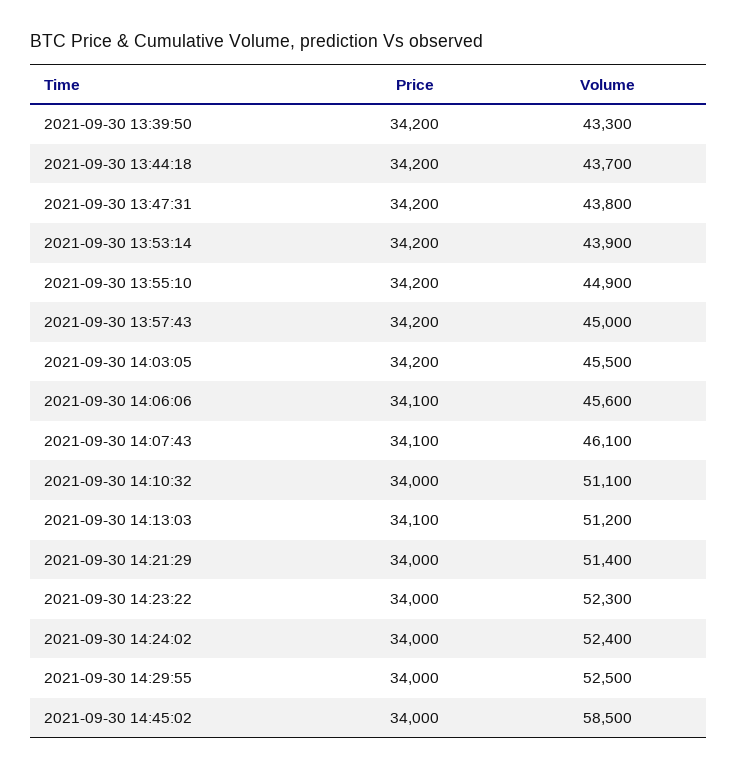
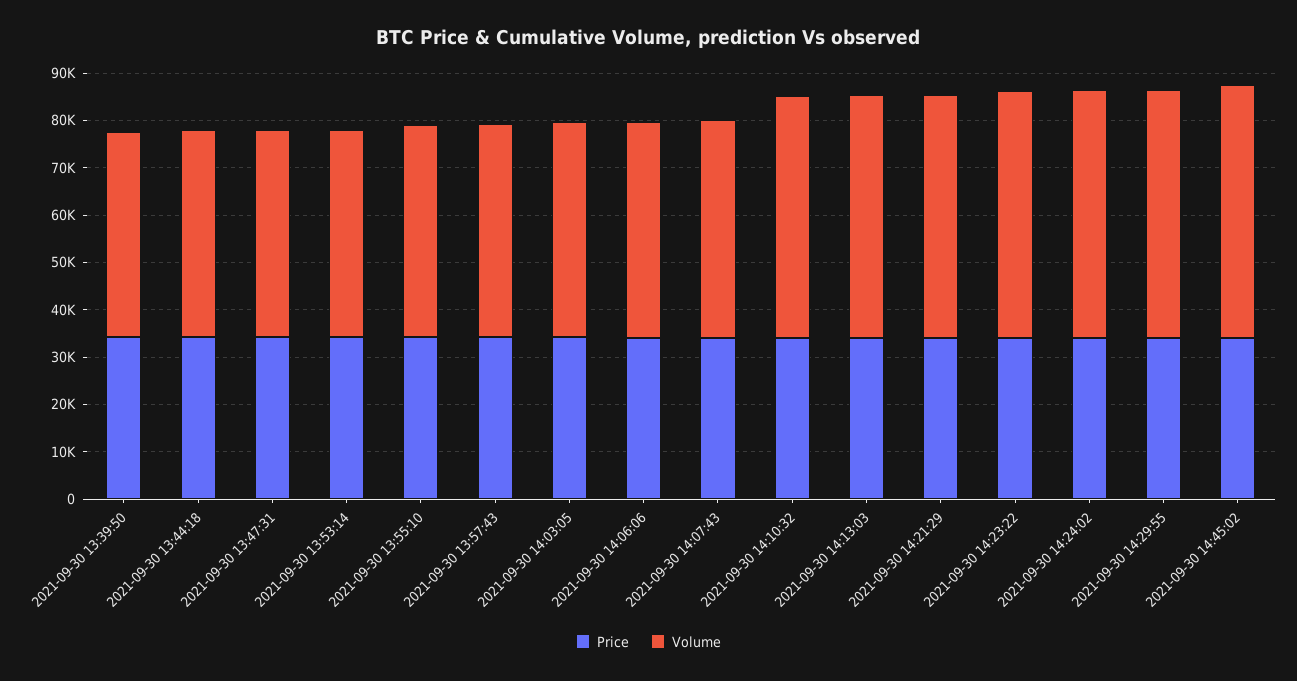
Volume, 2021-09-30 14:45:02: 58500 -> 54000

